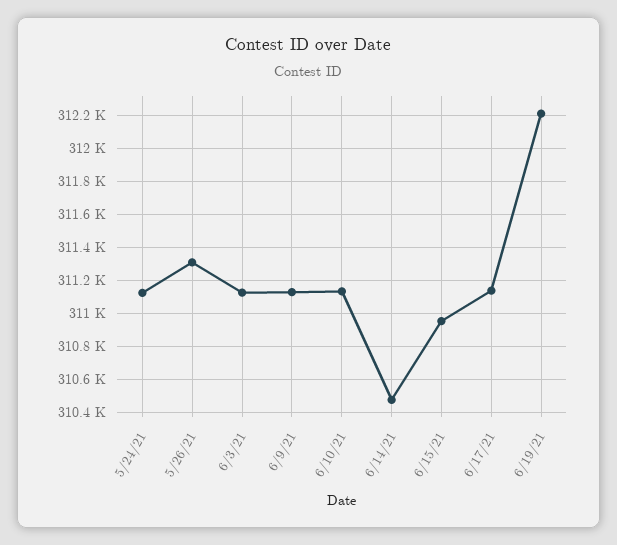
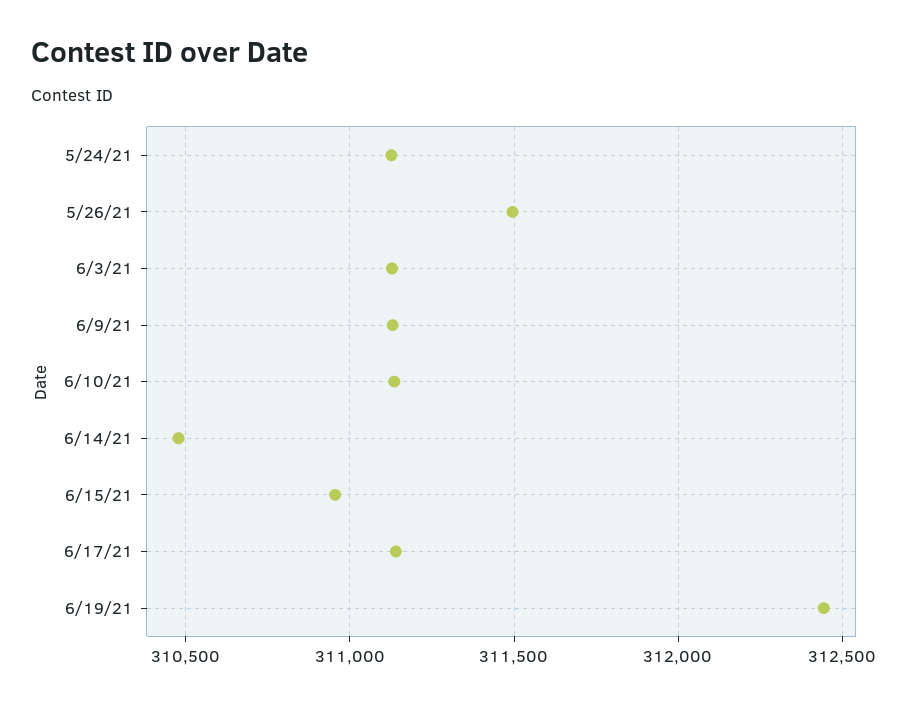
5/26/21: 311300 -> 311500
6/19/21: 312200 -> 312450

